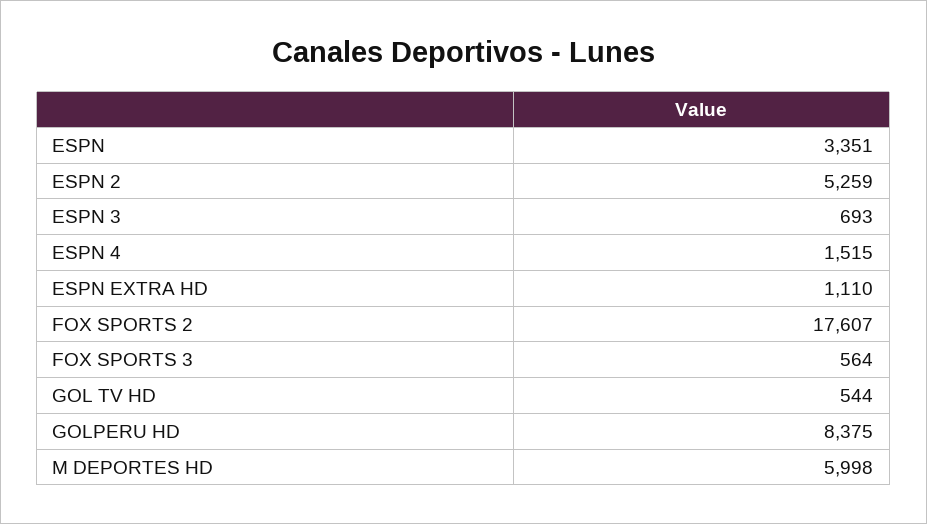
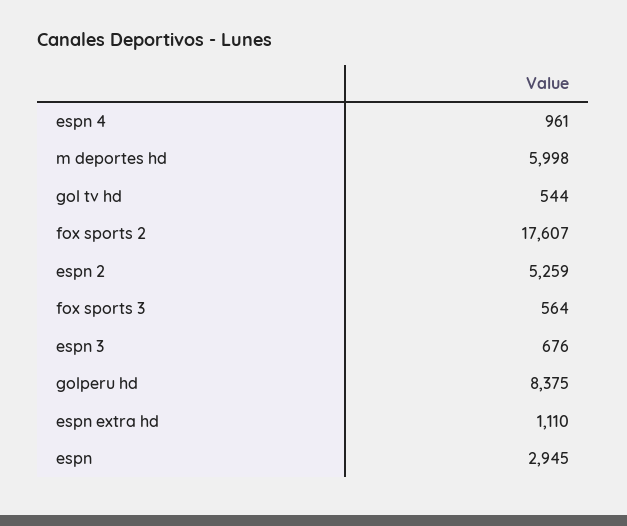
ESPN: 3351 -> 2945
ESPN 3: 693 -> 676
ESPN 4: 1515 -> 961

